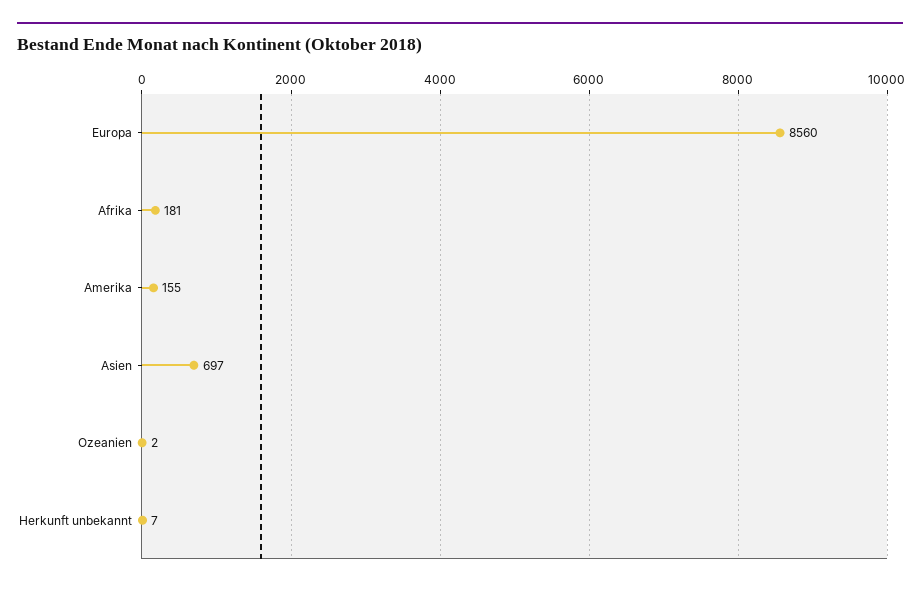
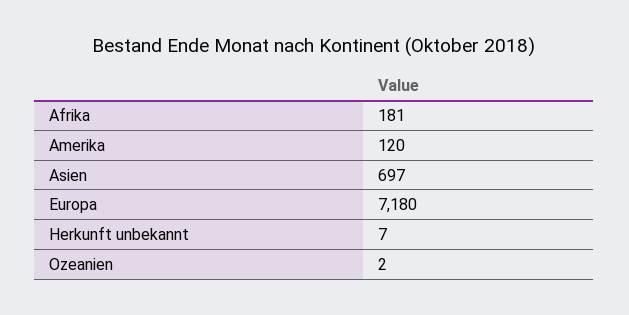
Europa: 8560 -> 7180
Amerika: 155 -> 120

